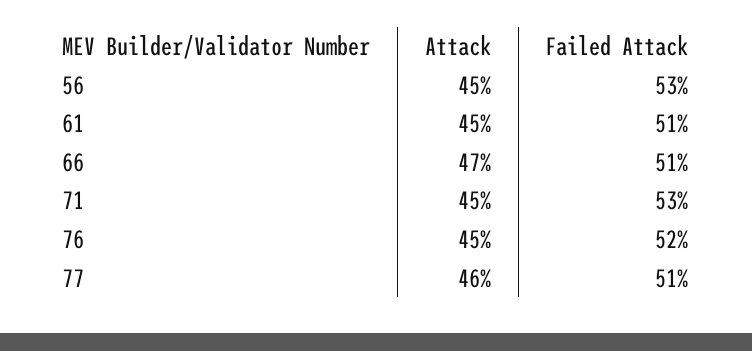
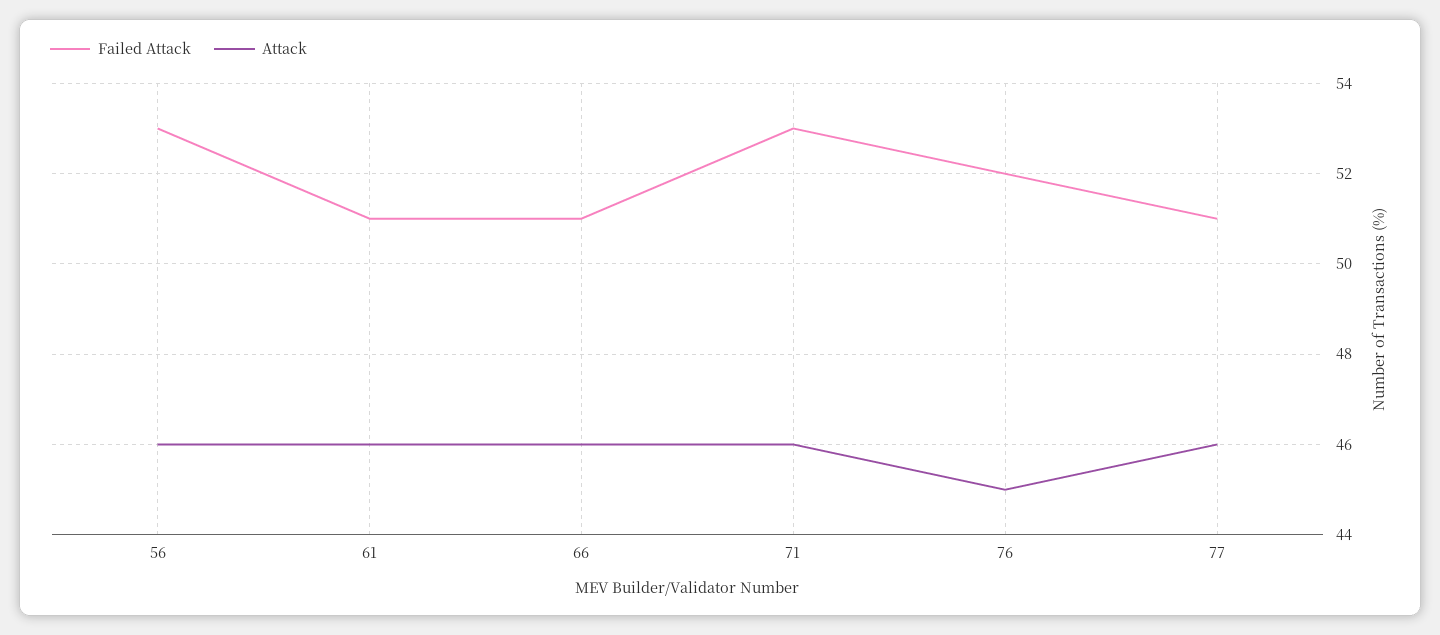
Attack, 56: 45 -> 46
Attack, 61: 45 -> 46
Attack, 66: 47 -> 46
Attack, 71: 45 -> 46

